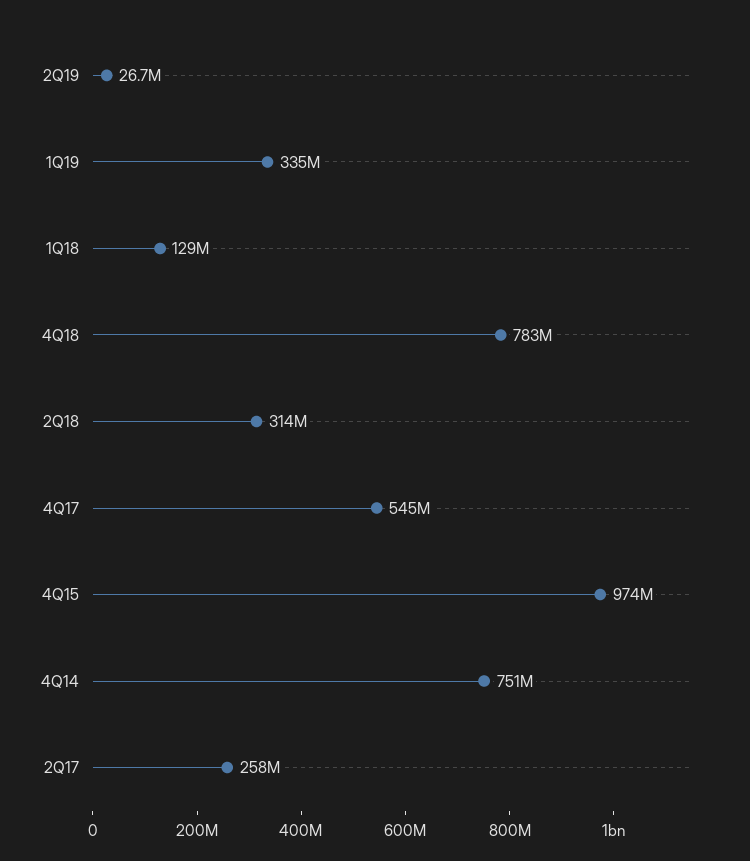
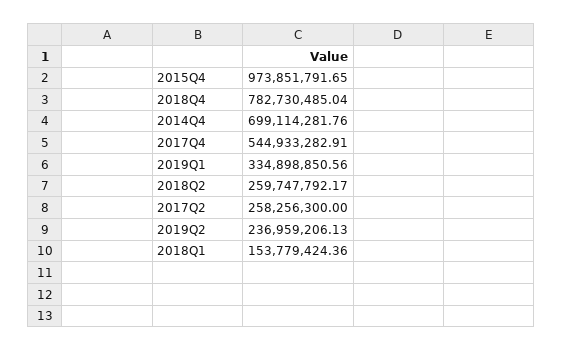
2Q19: 26700000 -> 236959206.13
1Q18: 129000000 -> 153779424.36
2Q18: 314000000 -> 259747792.17
4Q14: 751000000 -> 699114281.76

